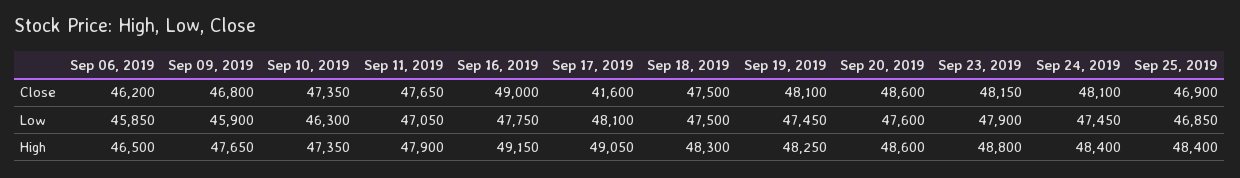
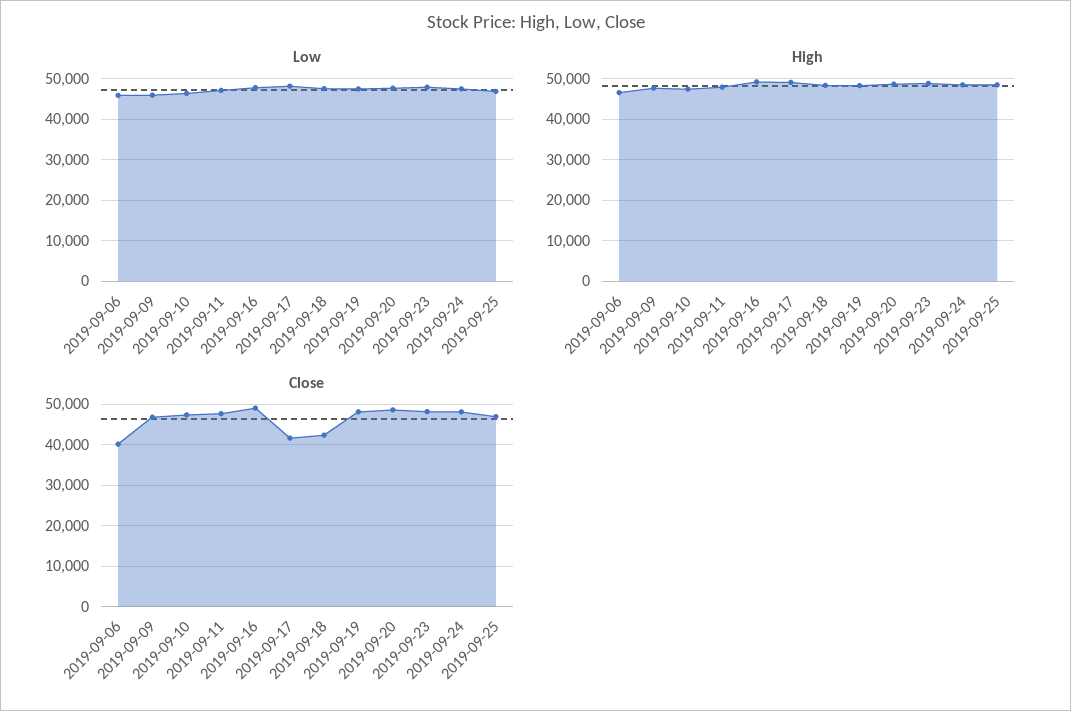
Close, Sep 06, 2019: 46200 -> 40000
Close, Sep 18, 2019: 47500 -> 42000

